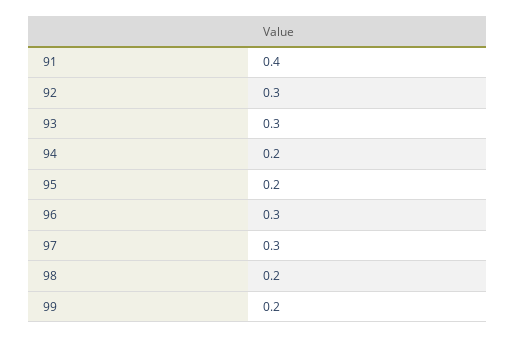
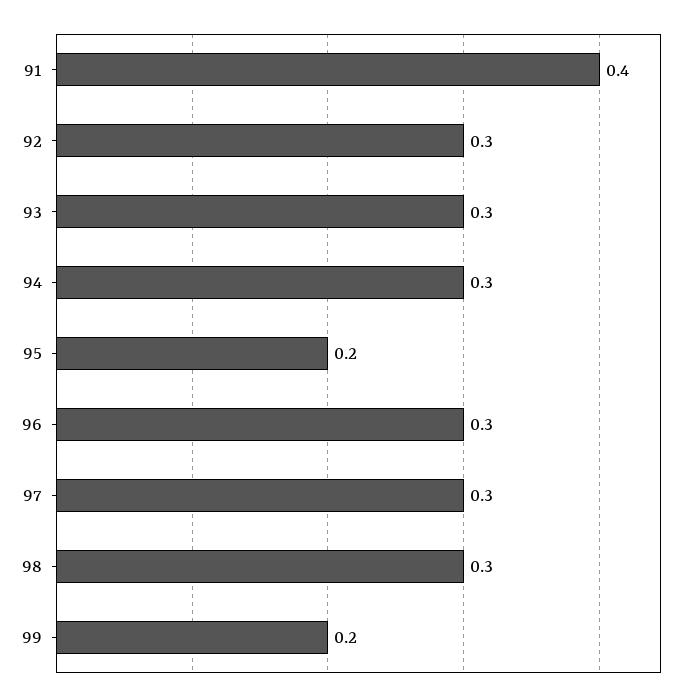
94: 0.2 -> 0.3
98: 0.2 -> 0.3

